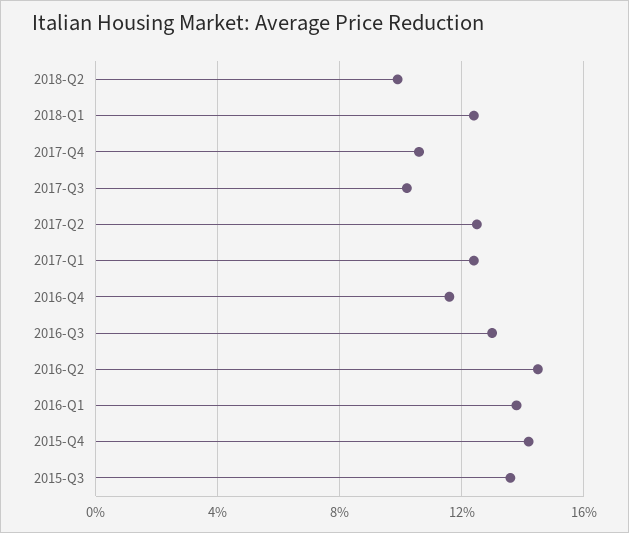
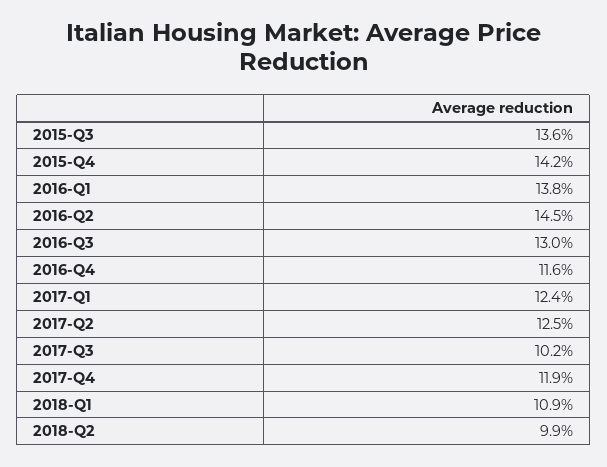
2018-Q1: 12.5 -> 10.9
2017-Q4: 10.5 -> 11.9

